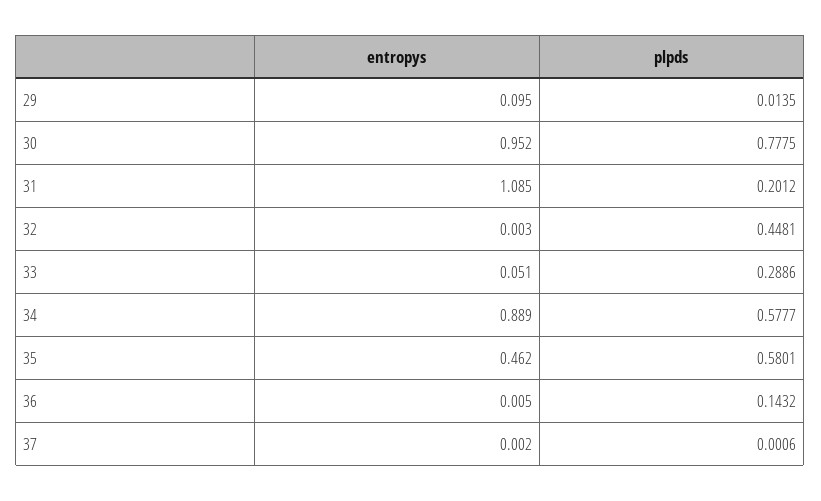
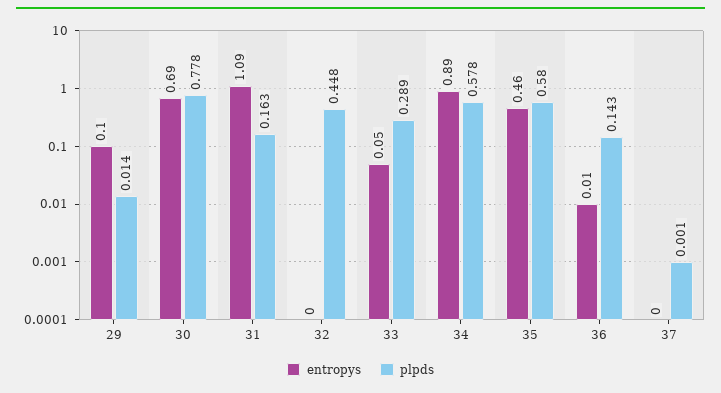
entropys, 30: 0.952 -> 0.69
plpds, 31: 0.2012 -> 0.163

